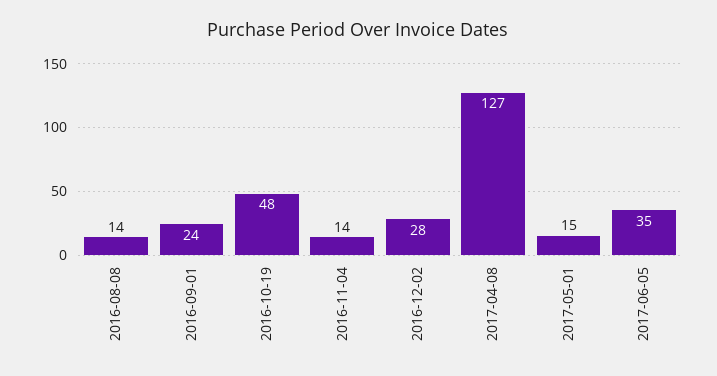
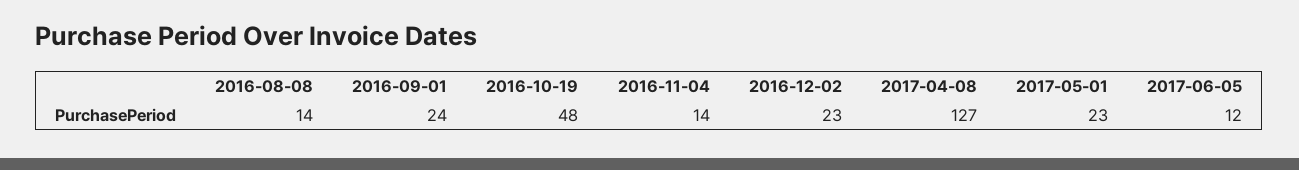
2016-12-02: 28 -> 23
2017-05-01: 15 -> 23
2017-06-05: 35 -> 12

